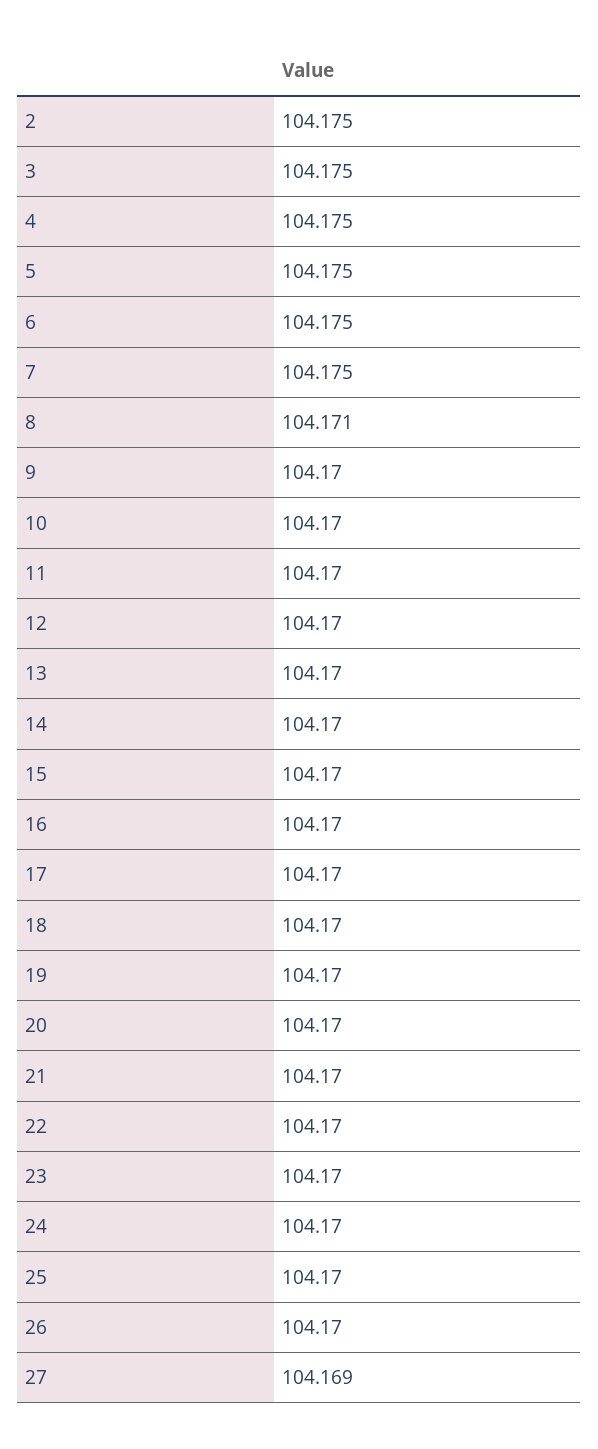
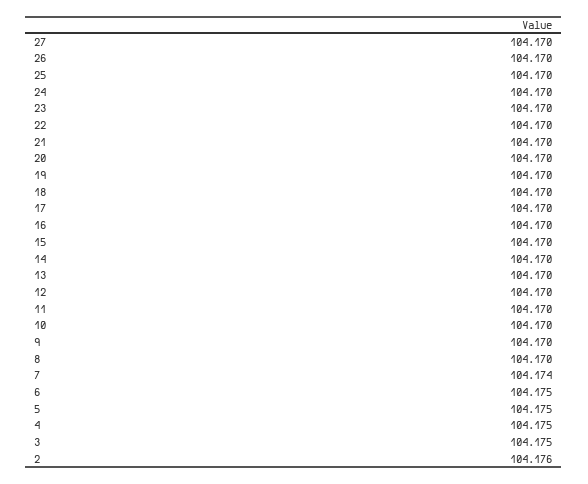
2: 104.175 -> 104.176
7: 104.175 -> 104.174
8: 104.171 -> 104.17
27: 104.169 -> 104.17

